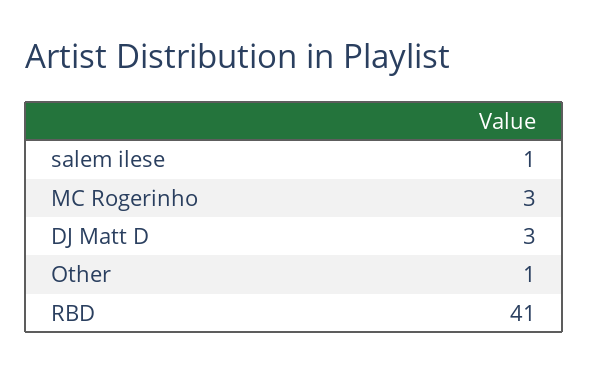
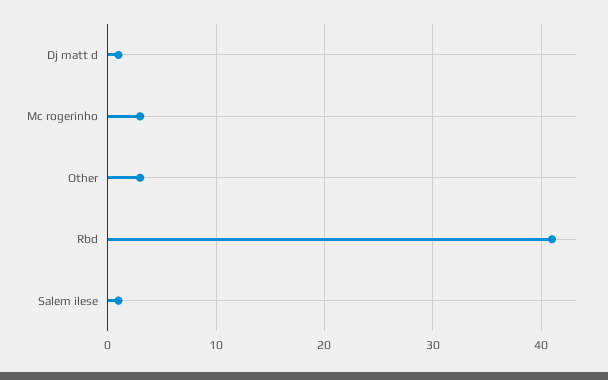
DJ Matt D: 3 -> 1
Other: 1 -> 3

